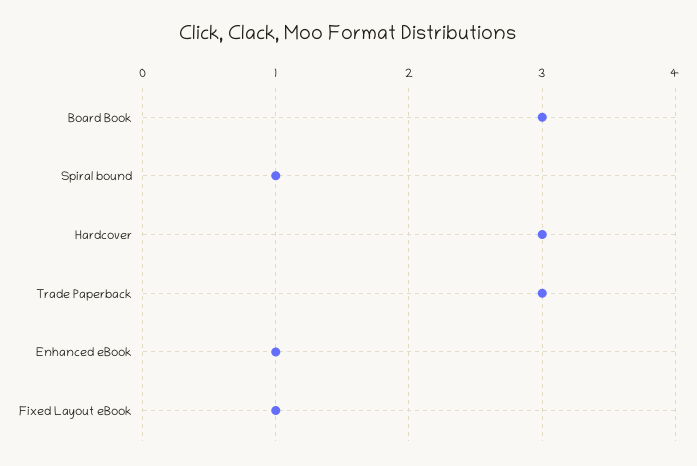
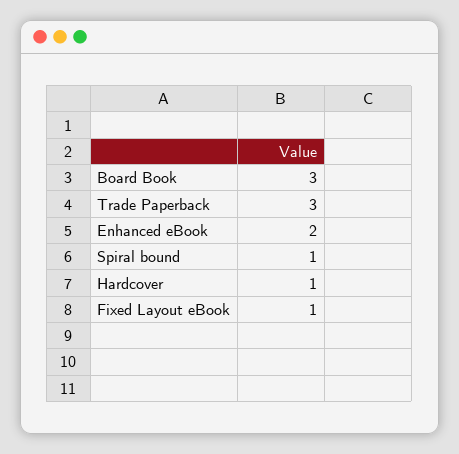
Hardcover: 3 -> 1
Enhanced eBook: 1 -> 2

